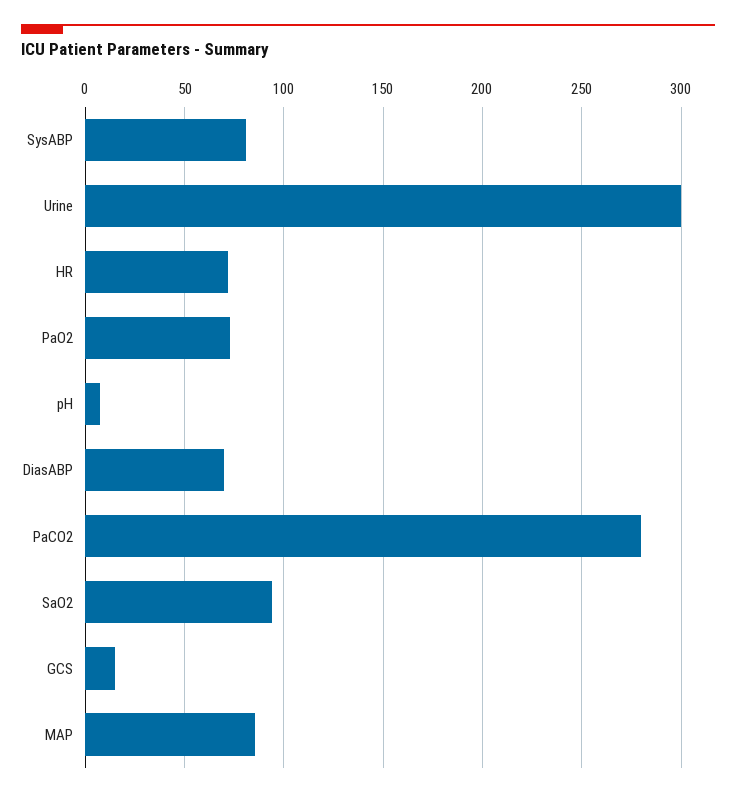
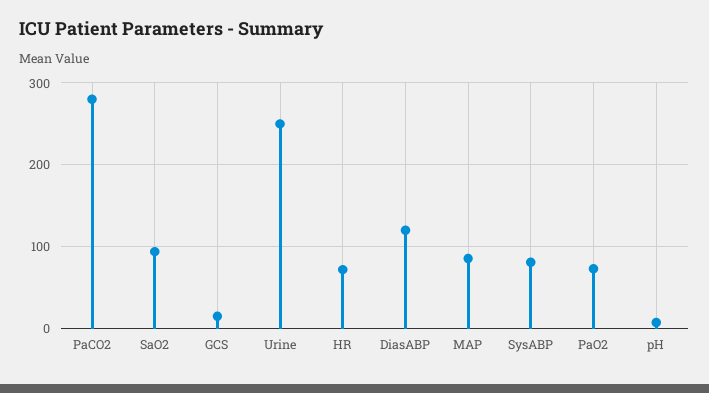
Urine: 300 -> 250
DiasABP: 70 -> 120

